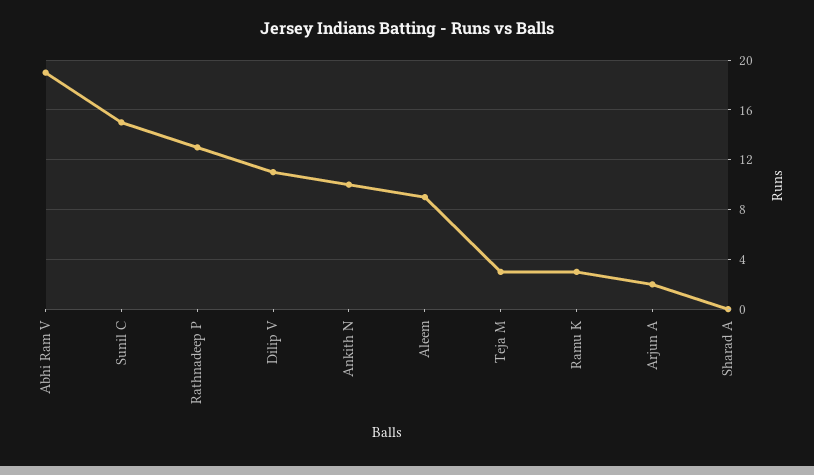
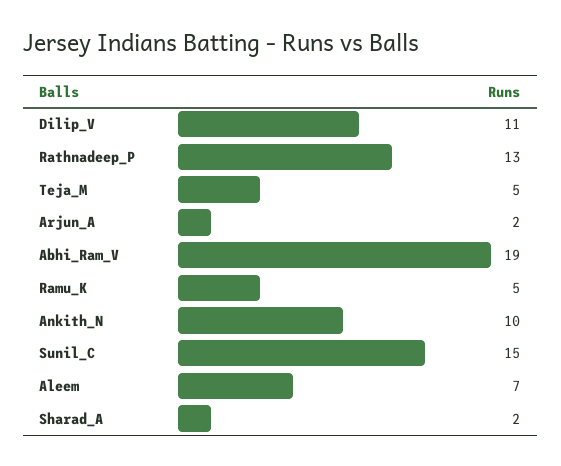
Aleem: 9 -> 7
Teja M: 3 -> 5
Ramu K: 3 -> 5
Sharad A: 0 -> 2

